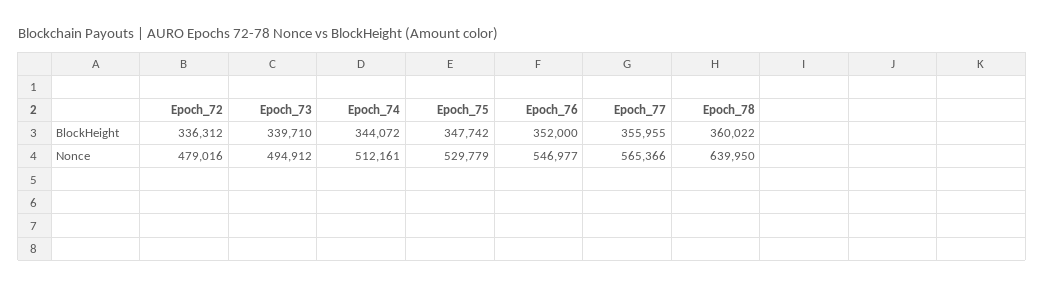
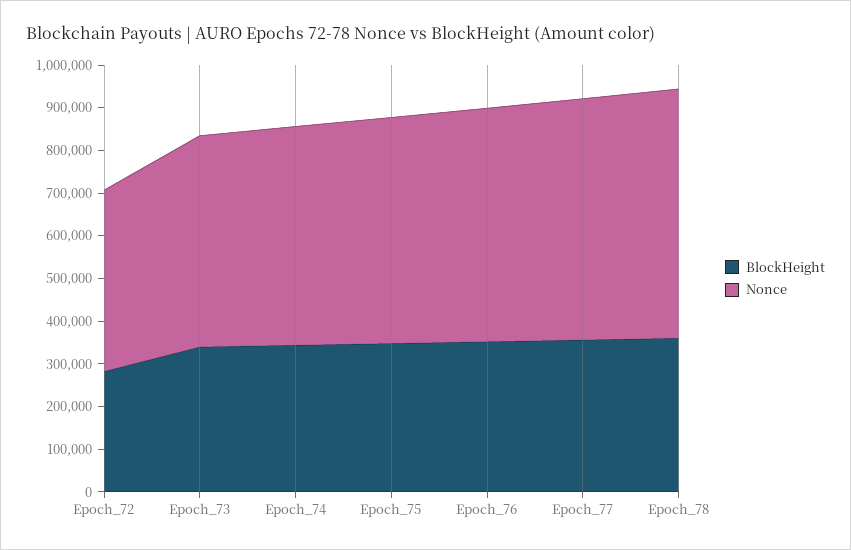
BlockHeight, Epoch_72: 336312 -> 280000
Nonce, Epoch_72: 479016 -> 420000
Nonce, Epoch_78: 639950 -> 580000

